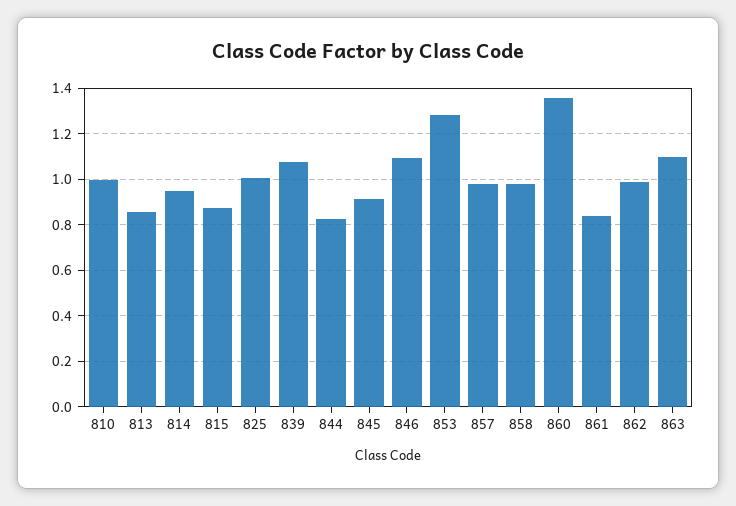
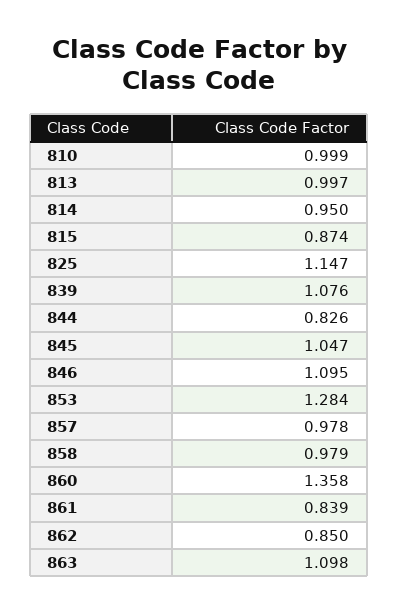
813: 0.85 -> 0.997
825: 1 -> 1.147
845: 0.9 -> 1.047
862: 1 -> 0.85

